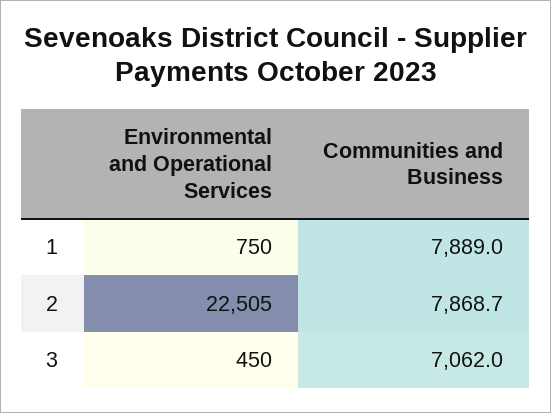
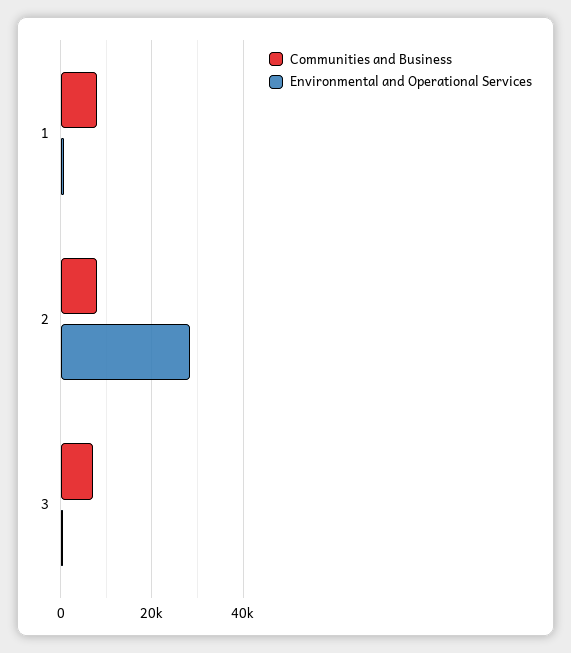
Environmental and Operational Services, 2: 22505 -> 28000

